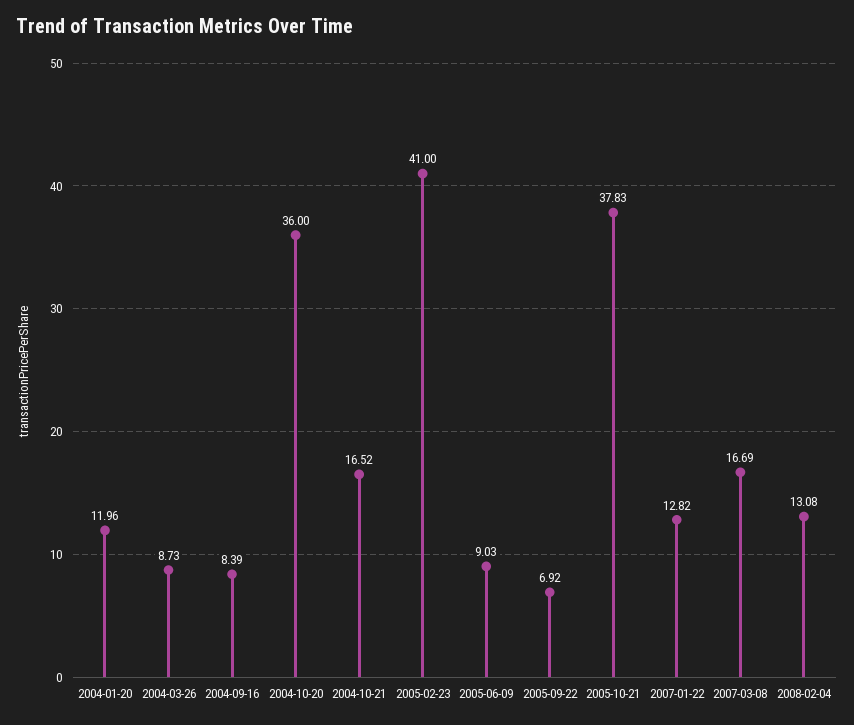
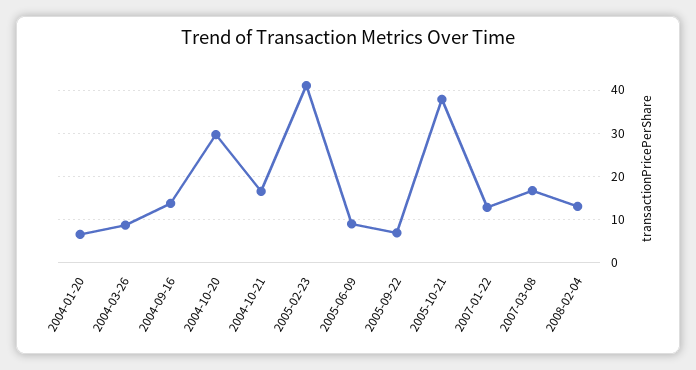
2004-01-20: 11.96 -> 6
2004-09-16: 8.39 -> 14
2004-10-20: 36 -> 30

